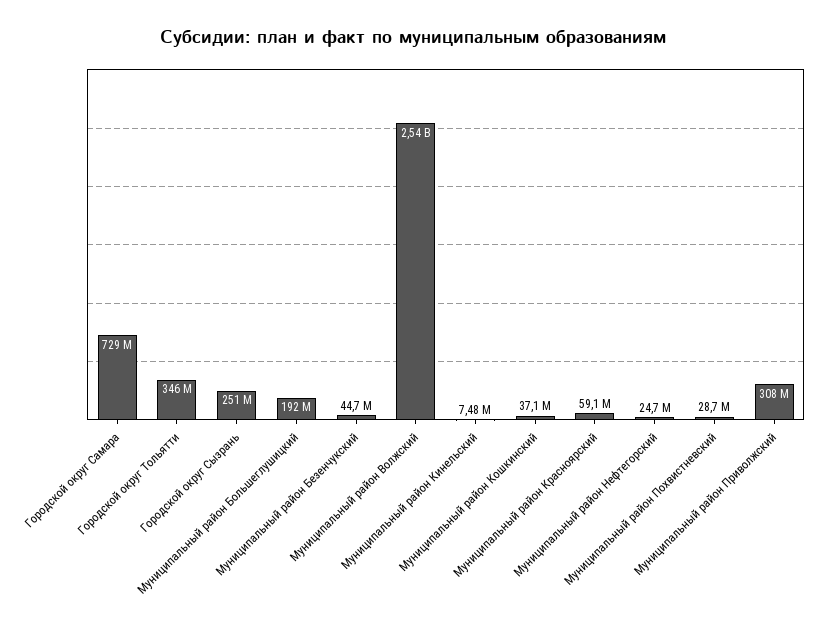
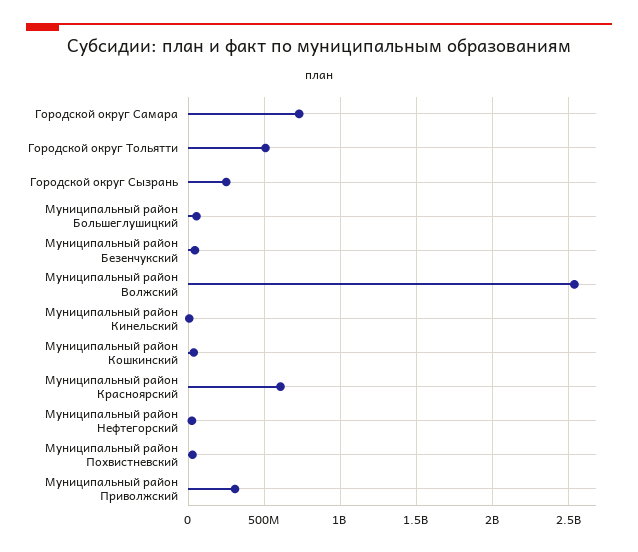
Городской округ Тольятти: 346000000 -> 500000000
Муниципальный район Большеглушицкий: 192000000 -> 50000000
Муниципальный район Красноярский: 59100000 -> 600000000

